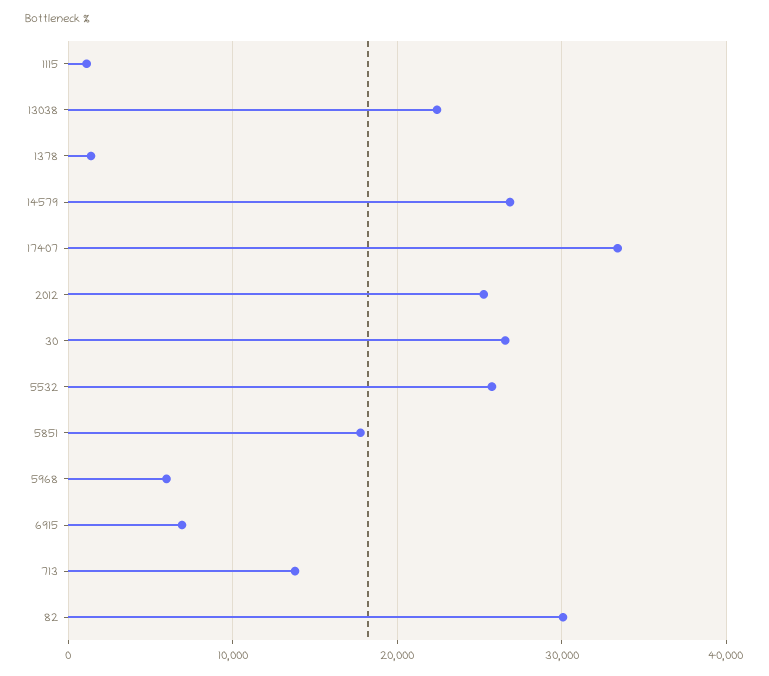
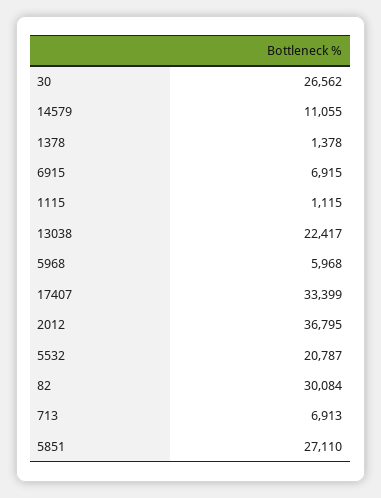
14579: 27000 -> 11055
2012: 25000 -> 36795
5532: 26000 -> 20787
5851: 18000 -> 27110
713: 14000 -> 6913

